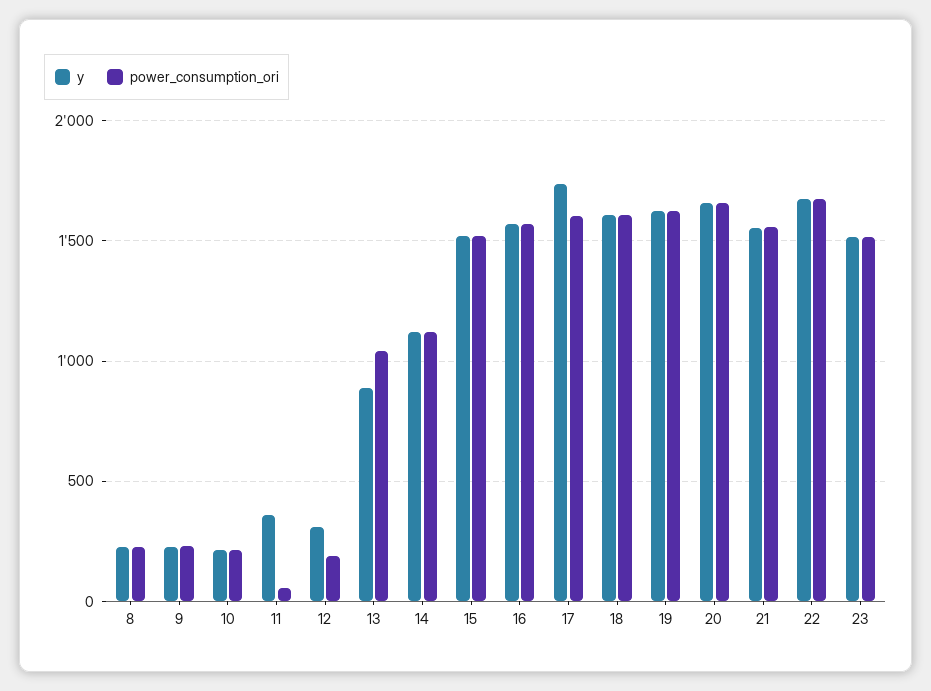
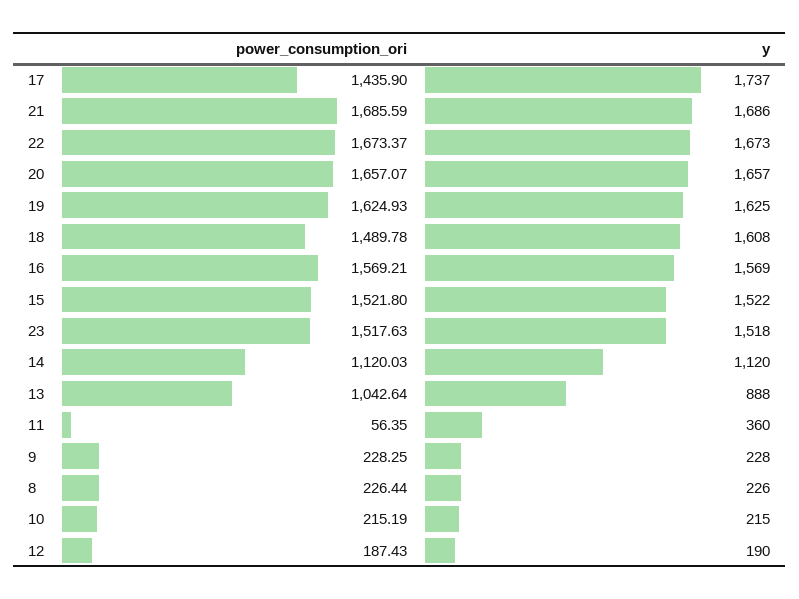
y, 12: 300 -> 190
power_consumption_ori, 17: 1600 -> 1435.9
power_consumption_ori, 18: 1600 -> 1489.78
y, 21: 1550 -> 1686
power_consumption_ori, 21: 1550 -> 1685.59

